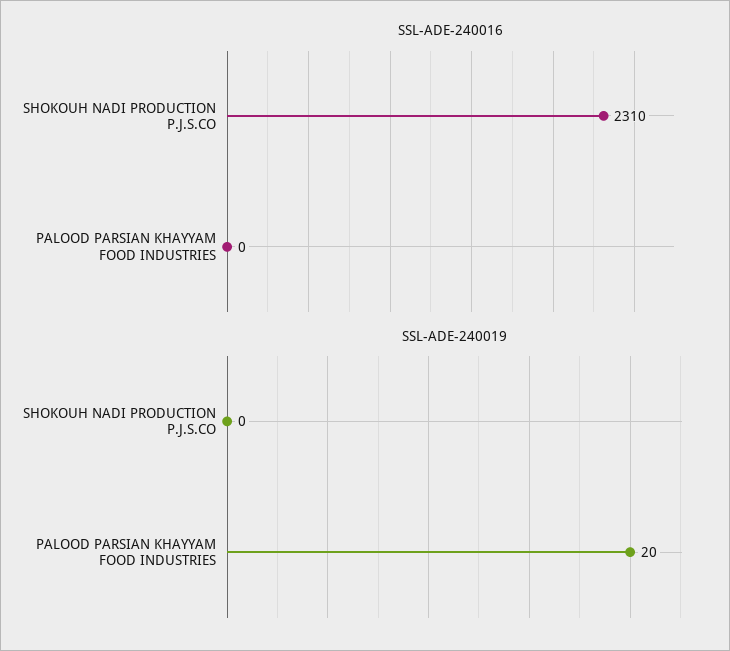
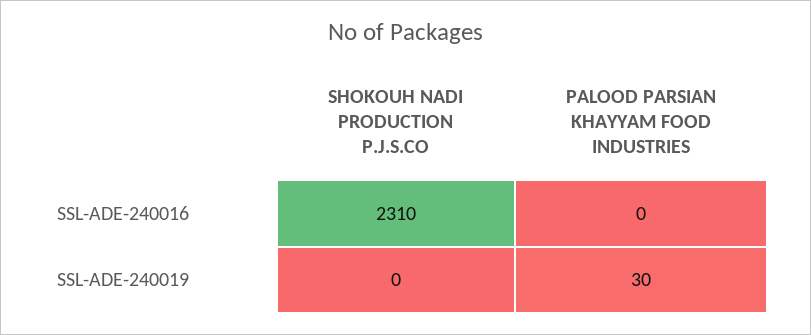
SSL-ADE-240019, PALOOD PARSIAN KHAYYAM FOOD INDUSTRIES: 20 -> 30

